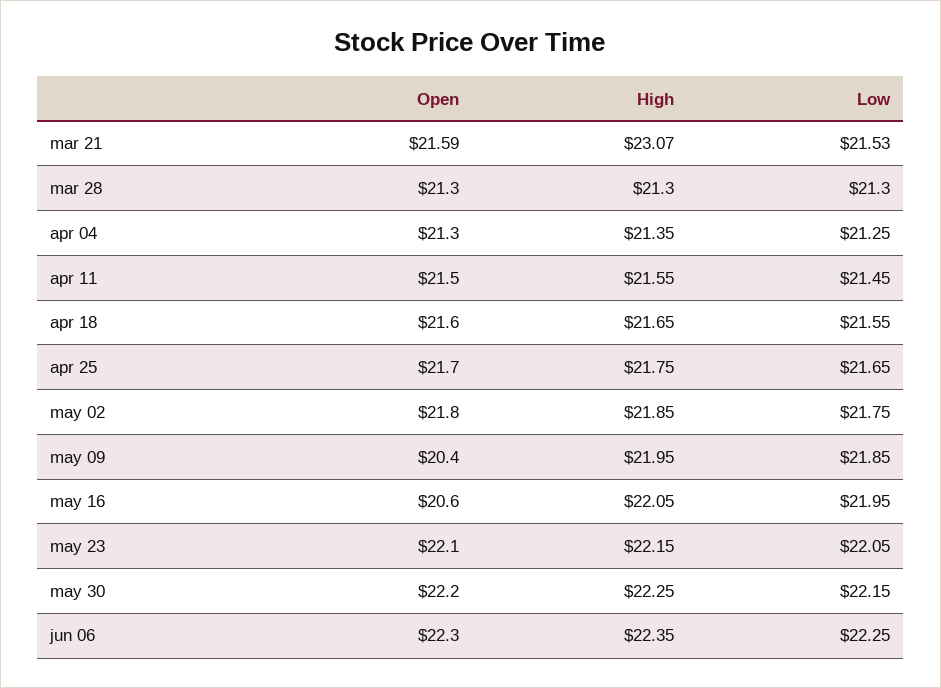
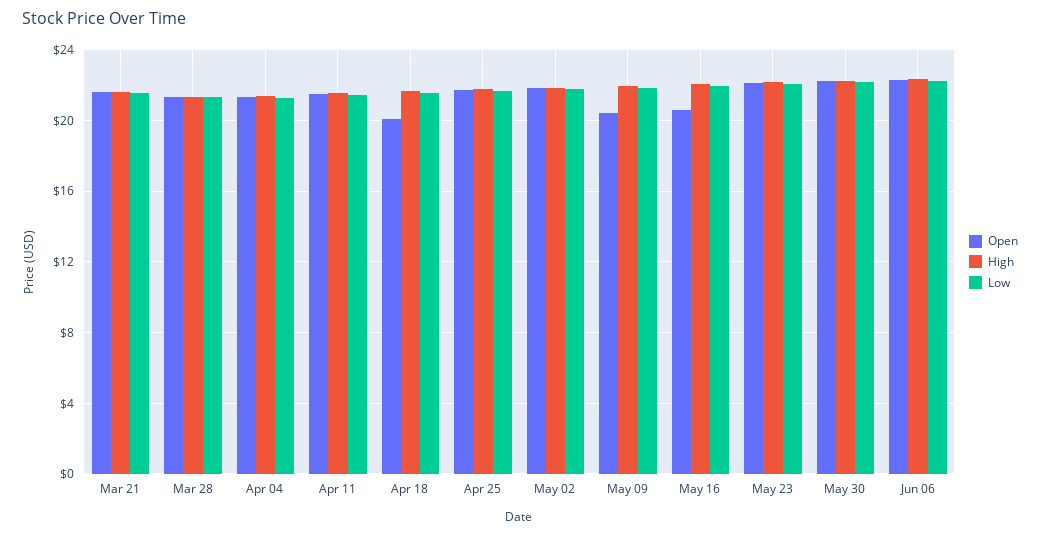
High, mar 21: 23.07 -> 21.5
Open, apr 18: 21.6 -> 20

